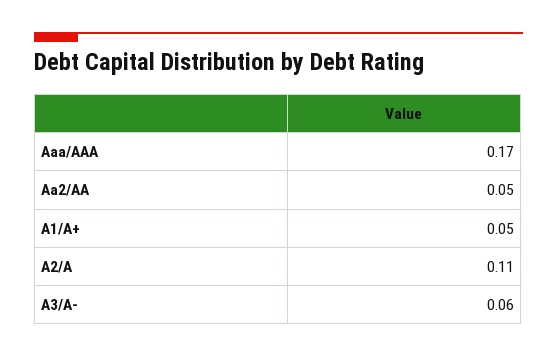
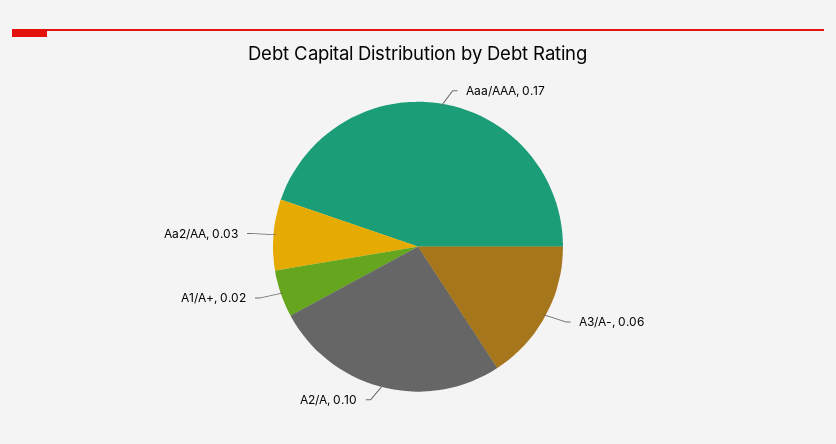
Aa2/AA: 0.05 -> 0.03
A1/A+: 0.05 -> 0.02
A2/A: 0.11 -> 0.1

